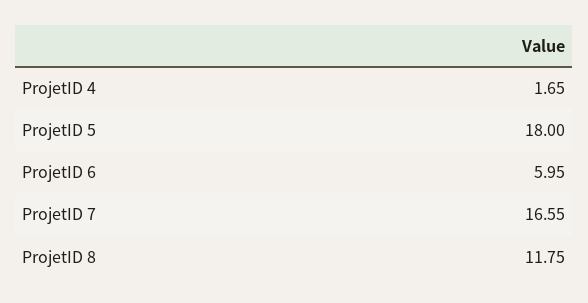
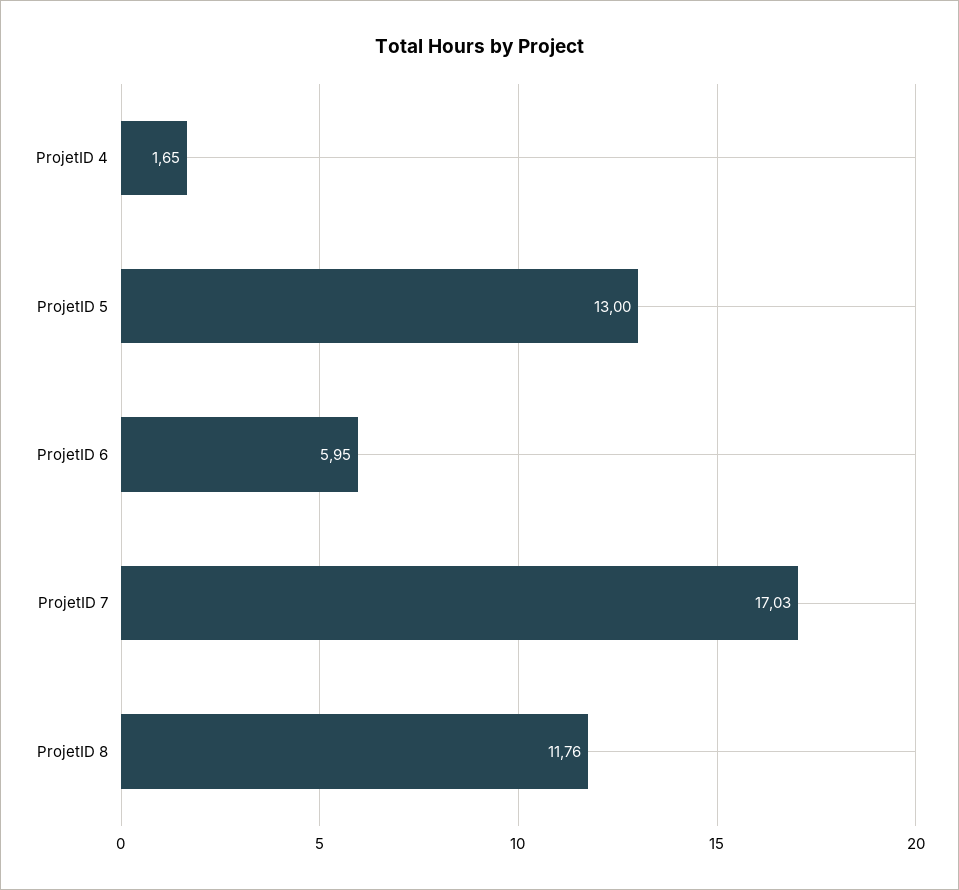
ProjetID 5: 18 -> 13
ProjetID 7: 16.55 -> 17.03
ProjetID 8: 11.75 -> 11.76

